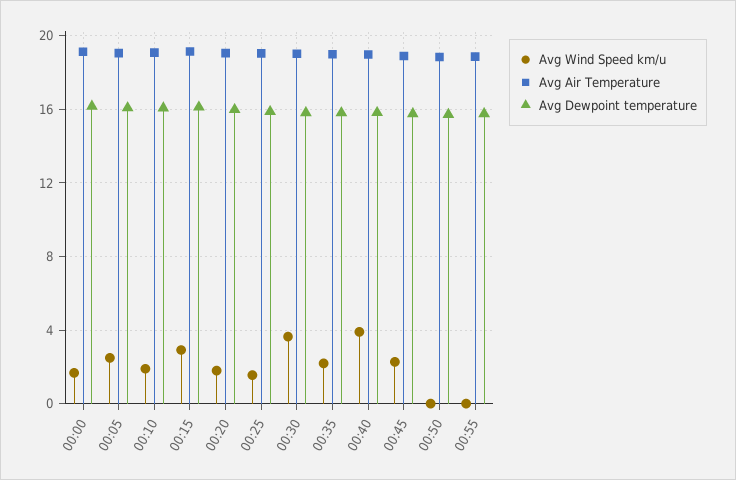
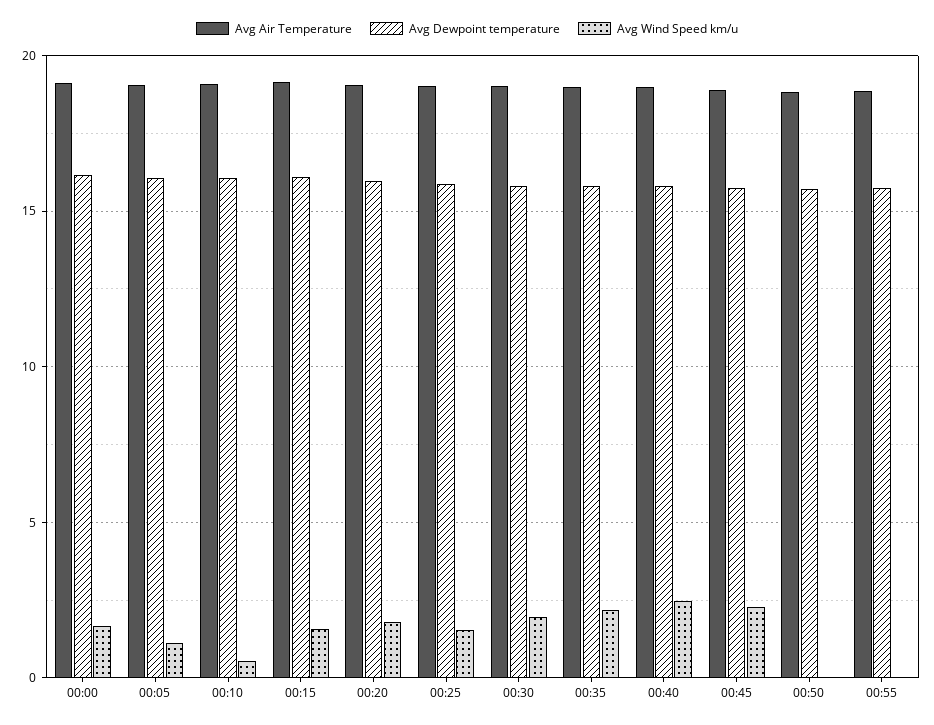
Avg Wind Speed km/u, 00:05: 2.5 -> 1
Avg Wind Speed km/u, 00:10: 2 -> 0.5
Avg Wind Speed km/u, 00:15: 3 -> 1.5
Avg Wind Speed km/u, 00:30: 3.5 -> 2
Avg Wind Speed km/u, 00:40: 4 -> 2.5

